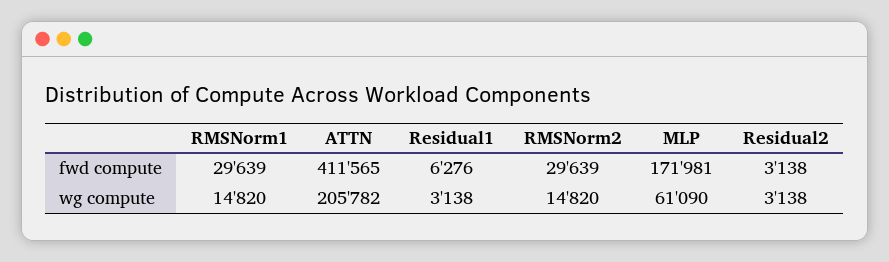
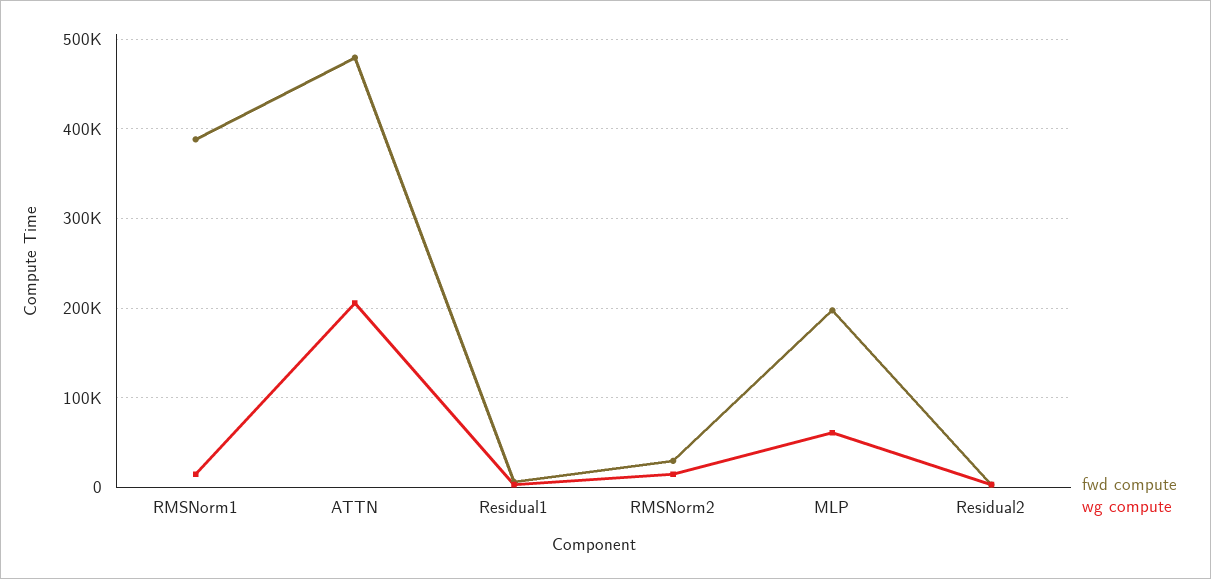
fwd compute, RMSNorm1: 29639 -> 390000
fwd compute, ATTN: 411565 -> 480000
fwd compute, MLP: 171981 -> 200000

